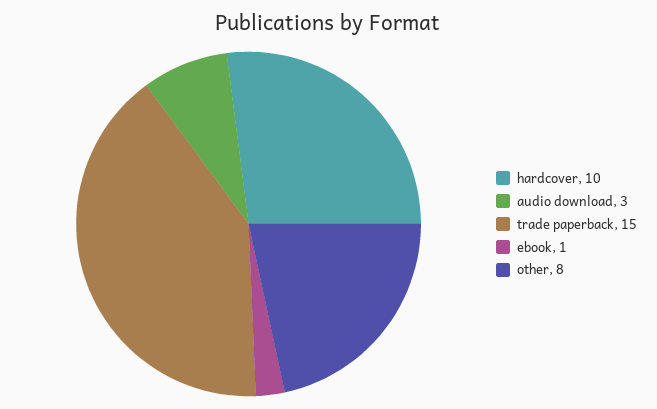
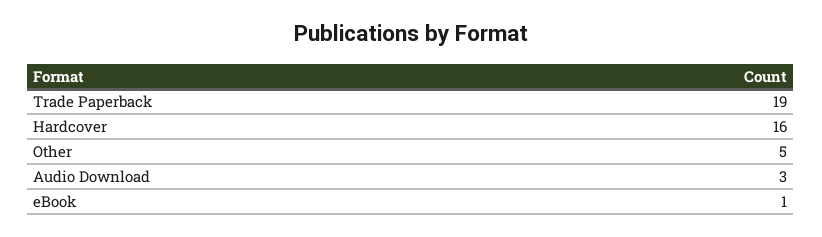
hardcover: 10 -> 16
trade paperback: 15 -> 19
other: 8 -> 5

